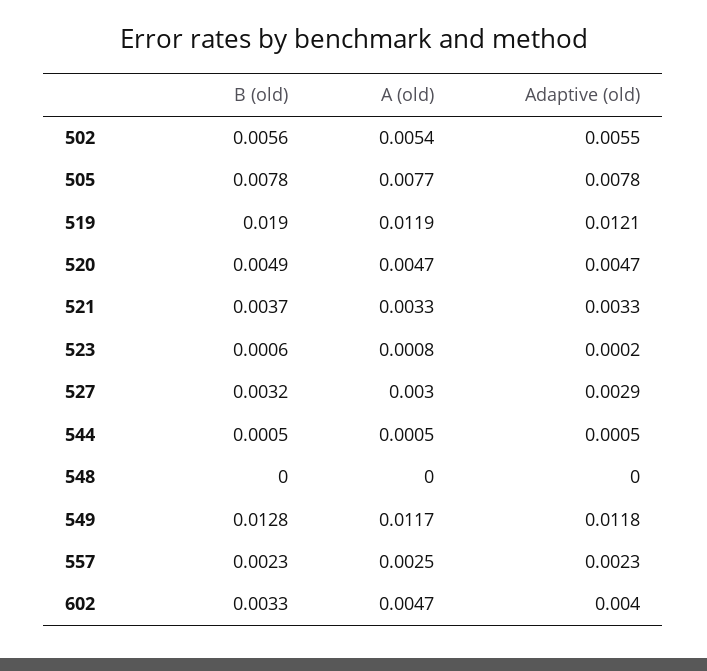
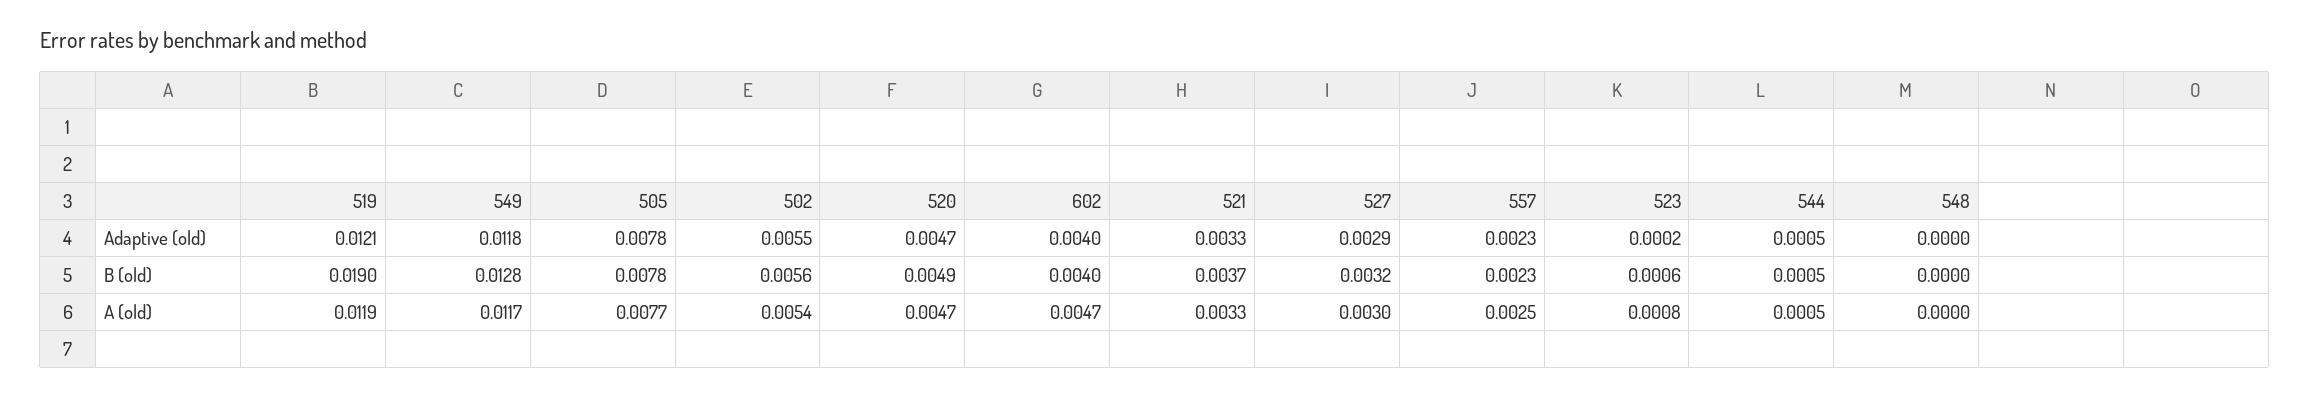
B (old), 602: 0.0033 -> 0.004

